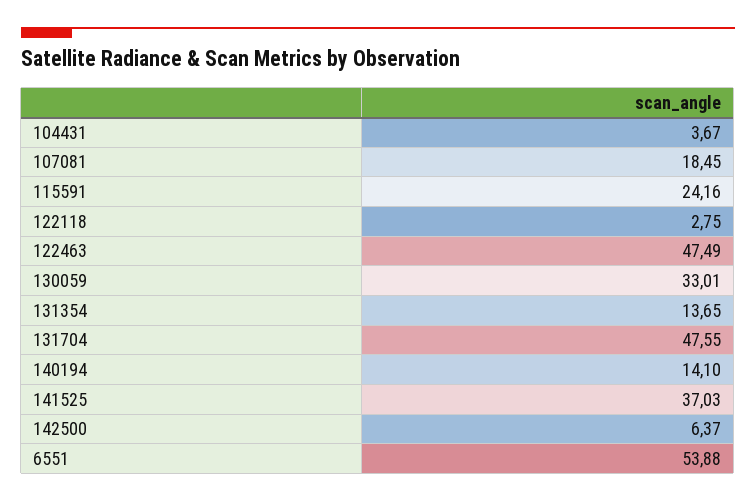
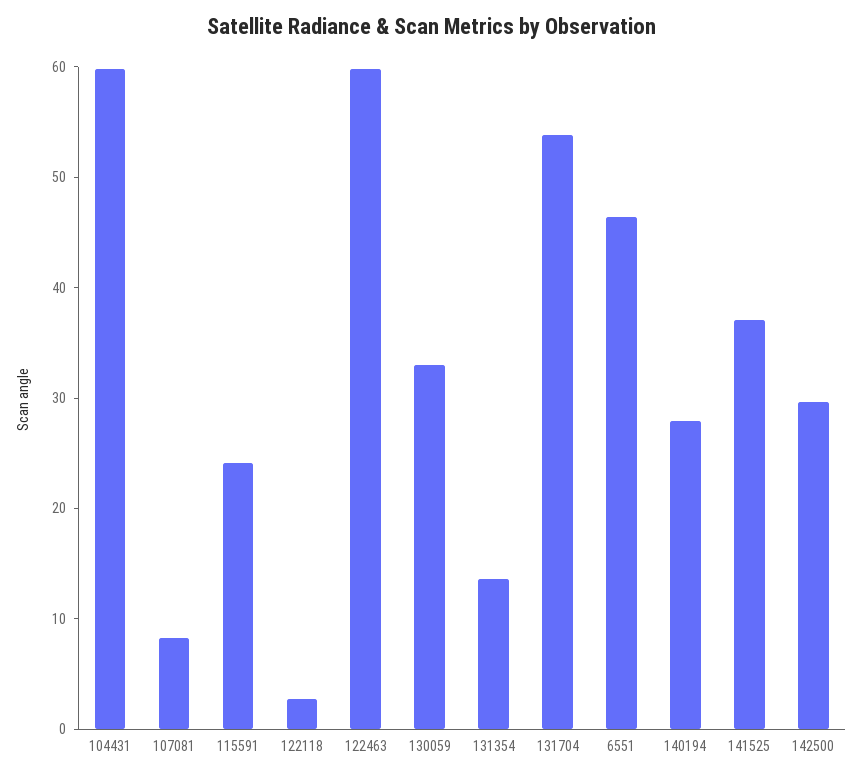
104431: 3.67 -> 60
107081: 18.45 -> 8
122463: 47.49 -> 60
131704: 47.55 -> 54
140194: 14.1 -> 28
142500: 6.37 -> 30
6551: 53.88 -> 46

